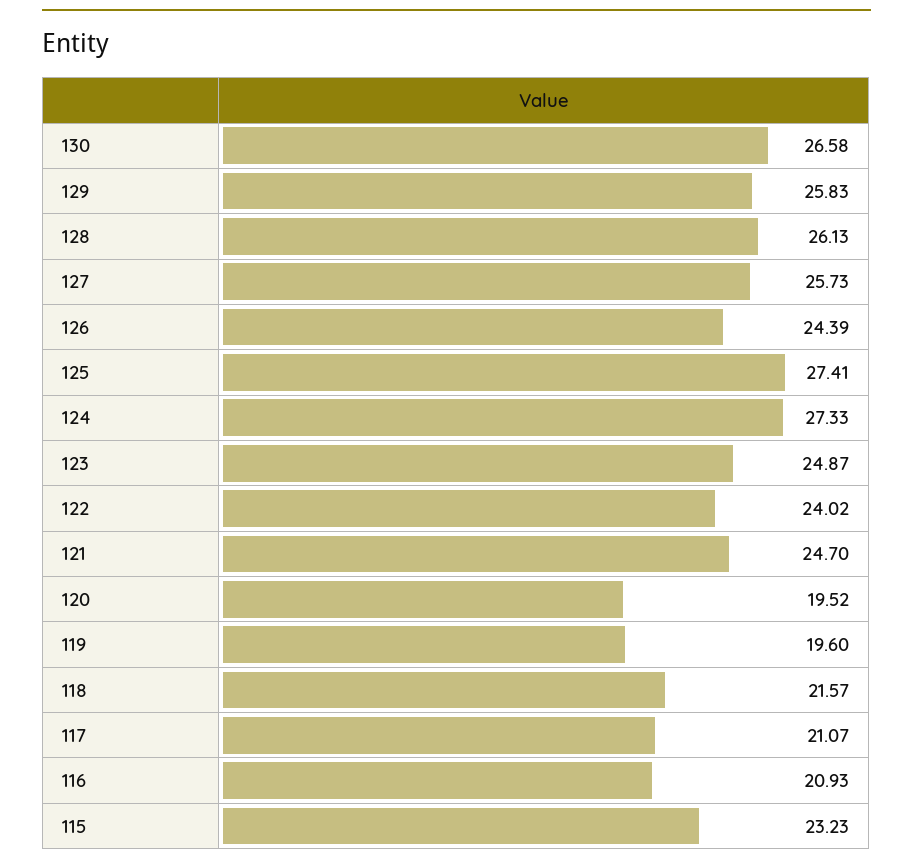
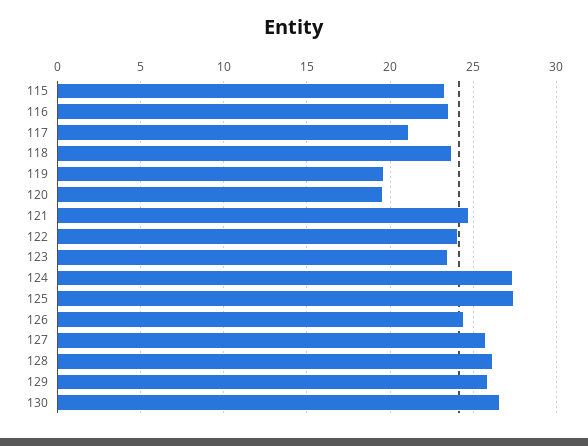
123: 24.87 -> 23.5
118: 21.57 -> 23.5
116: 20.93 -> 23.5

